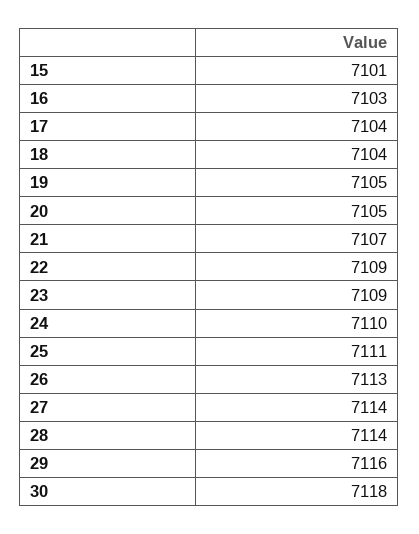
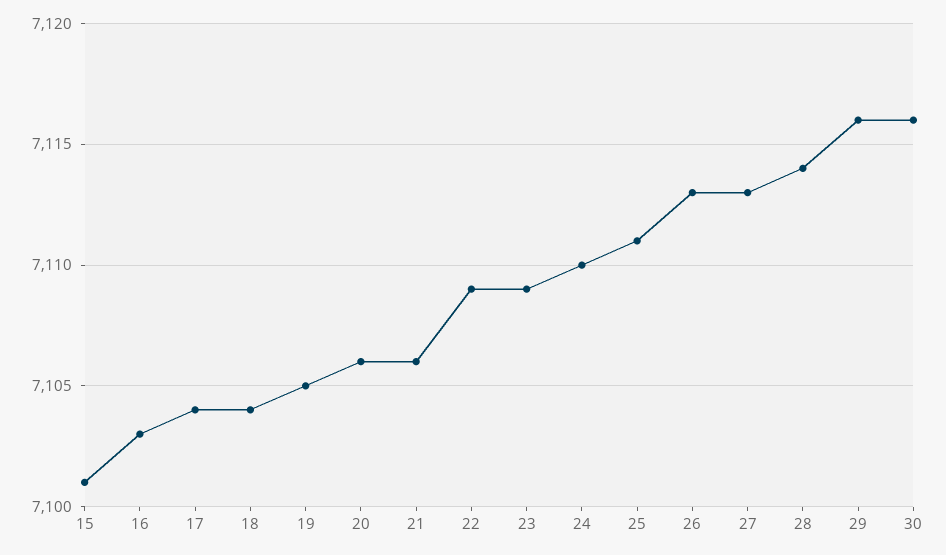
20: 7105 -> 7106
21: 7107 -> 7106
27: 7114 -> 7113
30: 7118 -> 7116

